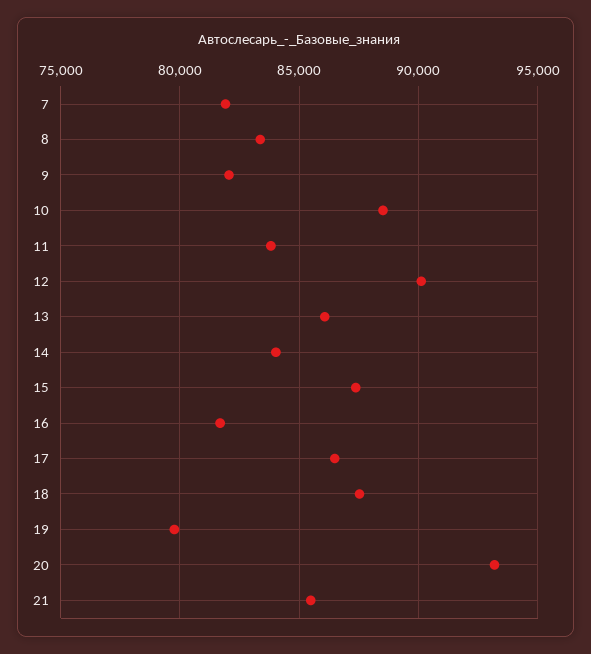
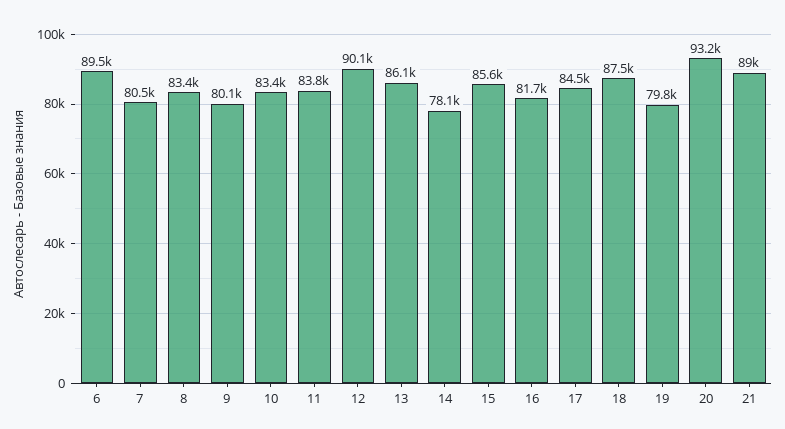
7: 82000 -> 80500
9: 82000 -> 80100
10: 88500 -> 83400
14: 84000 -> 78100
15: 87500 -> 85600
17: 86500 -> 84500
21: 85500 -> 89000
6: none -> 89500

